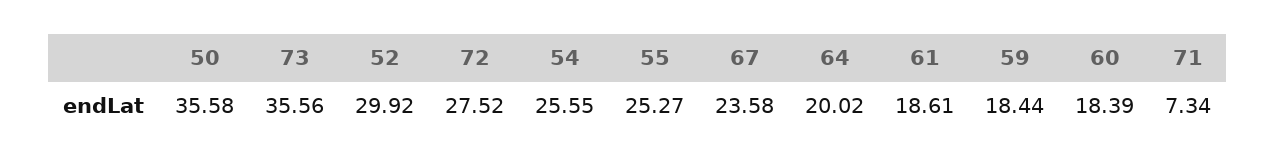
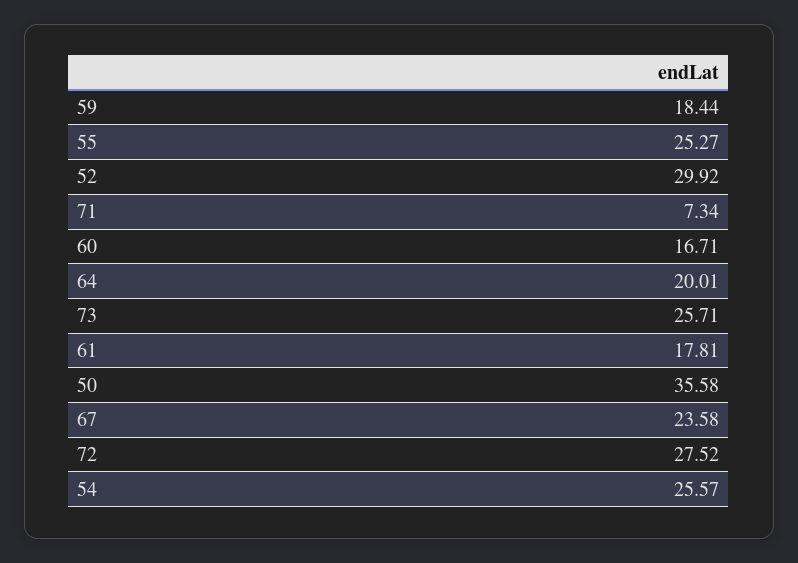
73: 35.56 -> 25.71
54: 25.55 -> 25.57
64: 20.02 -> 20.01
61: 18.61 -> 17.81
60: 18.39 -> 16.71

